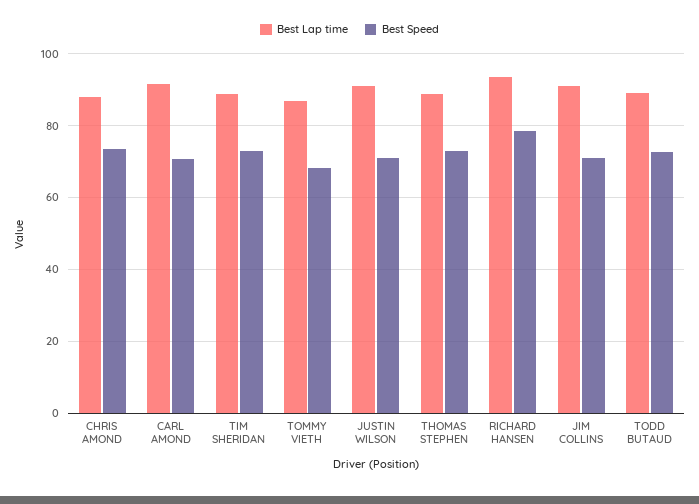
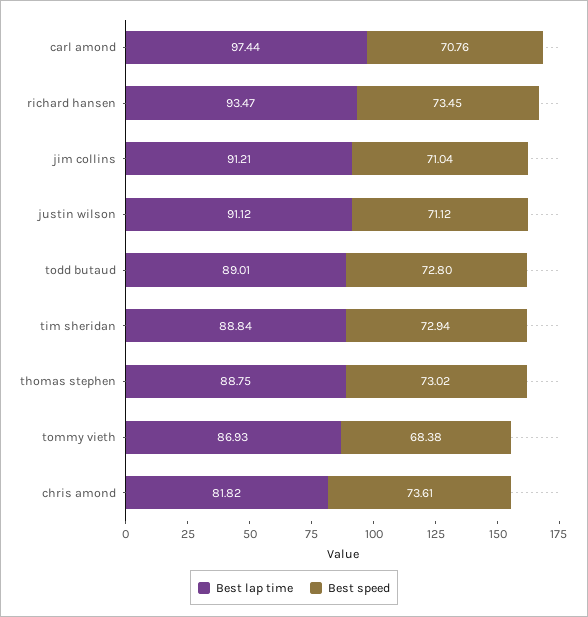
Best Lap time, CHRIS AMOND: 88 -> 81.82
Best Lap time, CARL AMOND: 92 -> 97.44
Best Speed, RICHARD HANSEN: 78 -> 73.45

